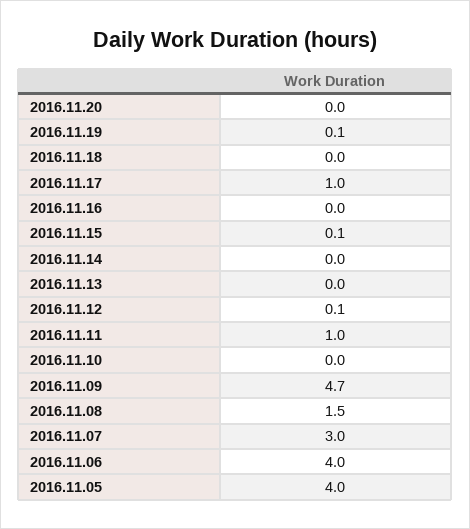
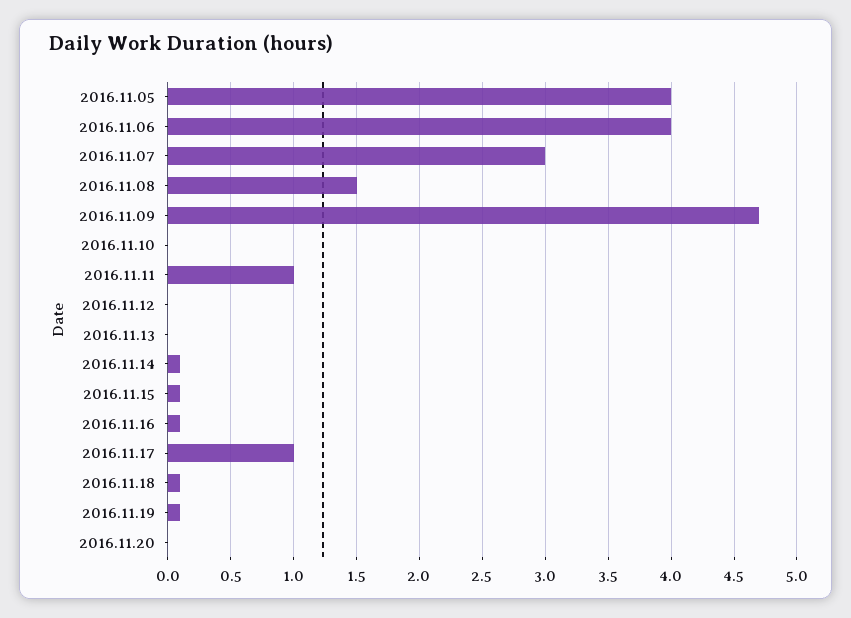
2016.11.18: 0 -> 0.1
2016.11.16: 0 -> 0.1
2016.11.14: 0 -> 0.1
2016.11.12: 0.1 -> 0

